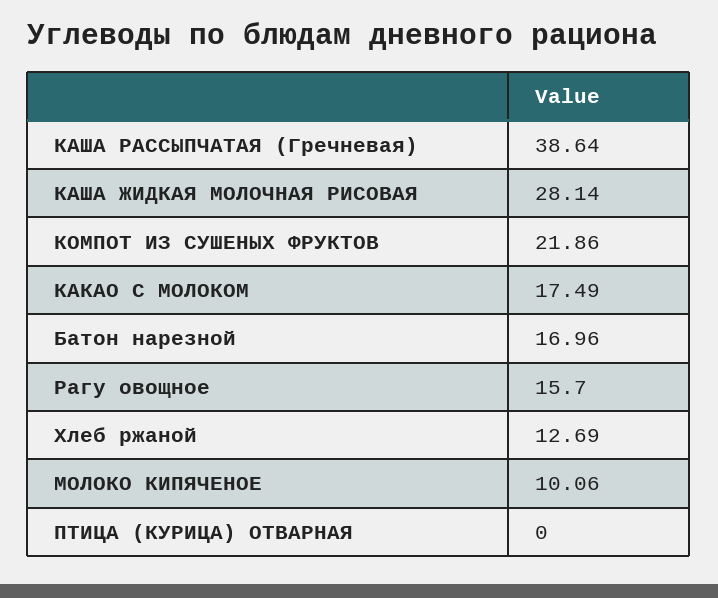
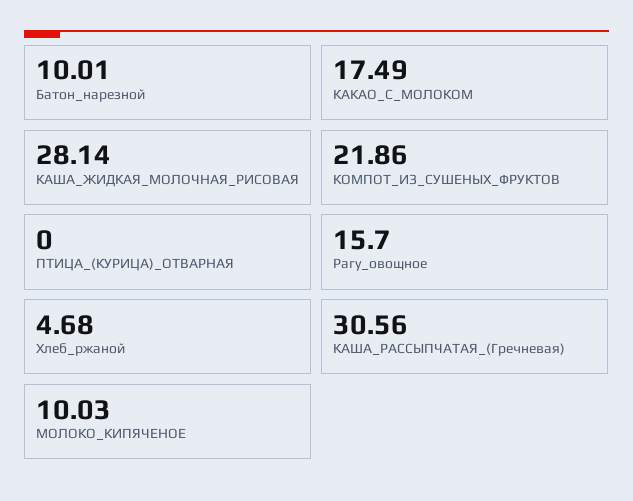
КАША РАССЫПЧАТАЯ (Гречневая): 38.64 -> 30.56
Батон нарезной: 16.96 -> 10.01
Хлеб ржаной: 12.69 -> 4.68
МОЛОКО КИПЯЧЕНОЕ: 10.06 -> 10.03

